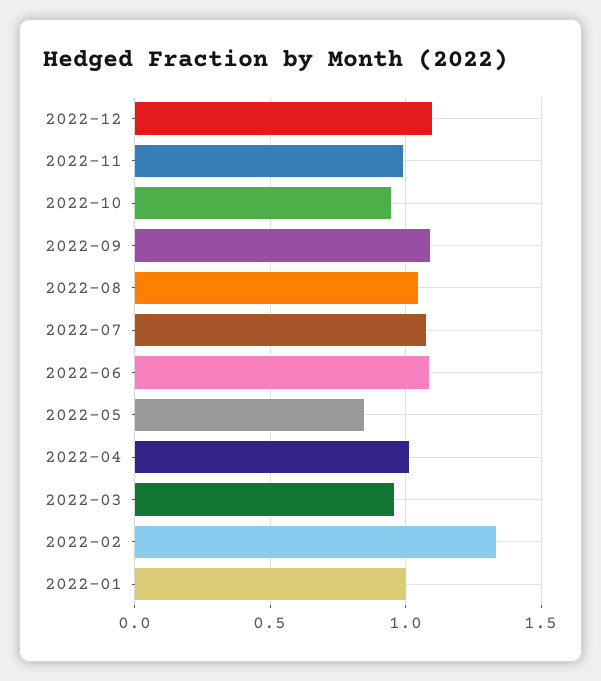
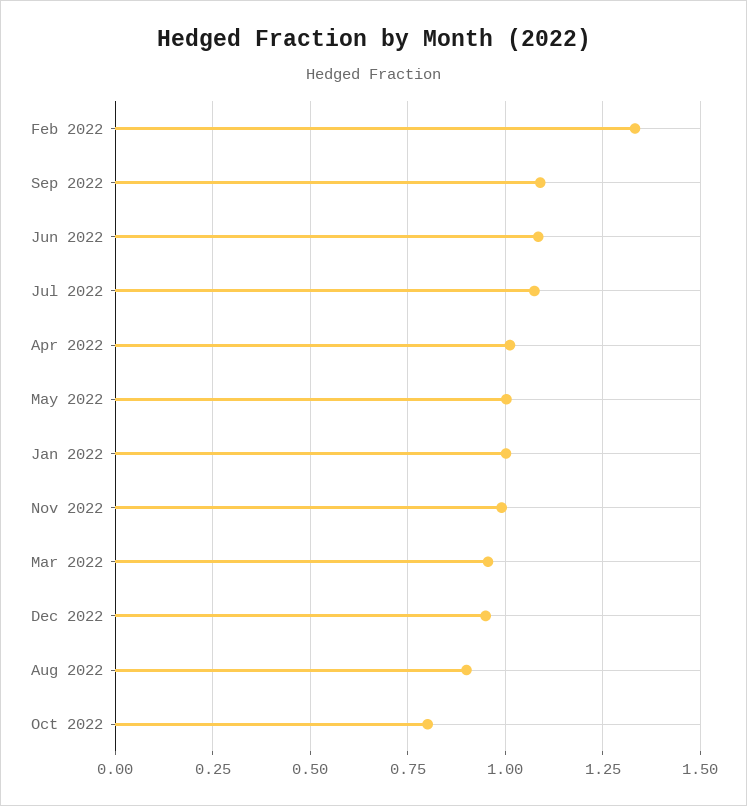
2022-12: 1.1 -> 0.95
2022-10: 0.95 -> 0.8
2022-08: 1.05 -> 0.9
2022-05: 0.85 -> 1

